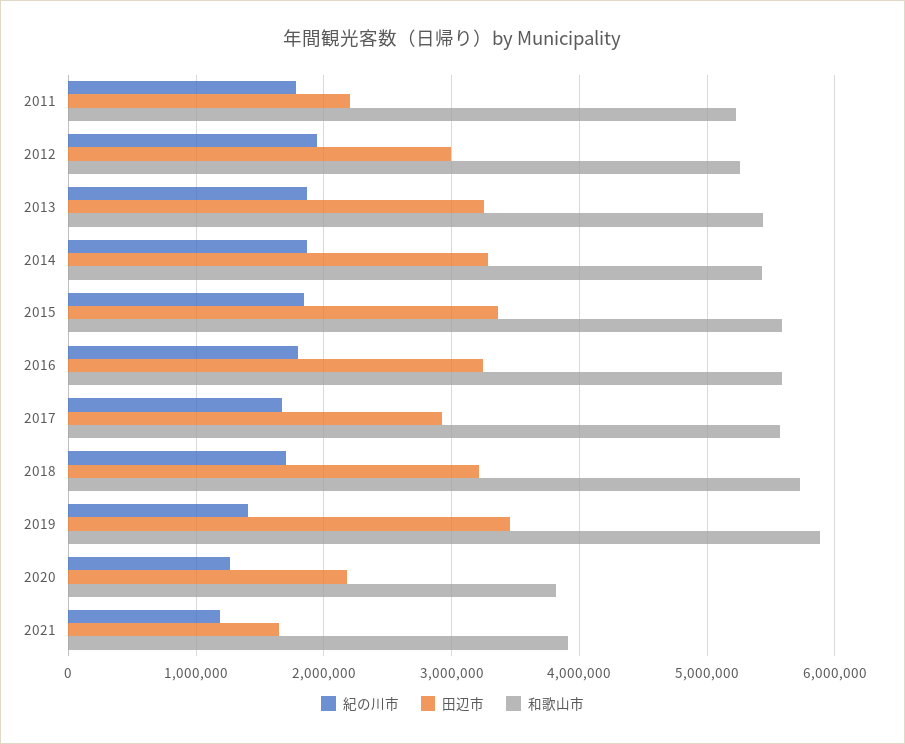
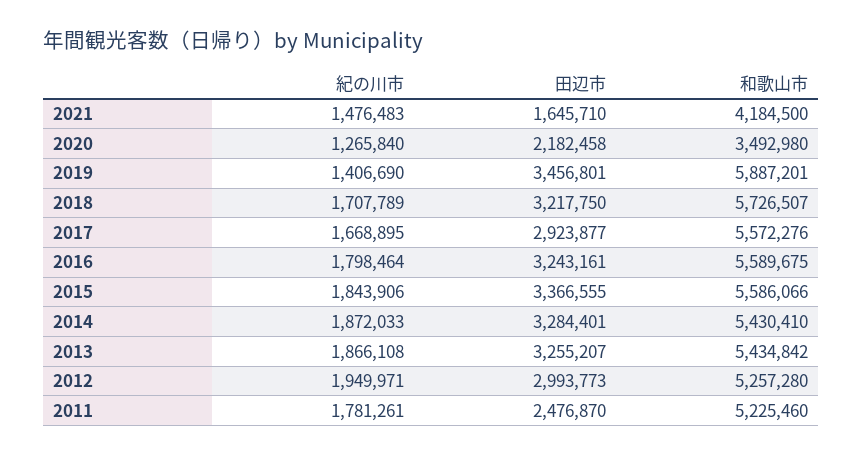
田辺市, 2011: 2200000 -> 2476870
和歌山市, 2020: 3800000 -> 3492980
紀の川市, 2021: 1200000 -> 1476483
和歌山市, 2021: 3900000 -> 4184500

